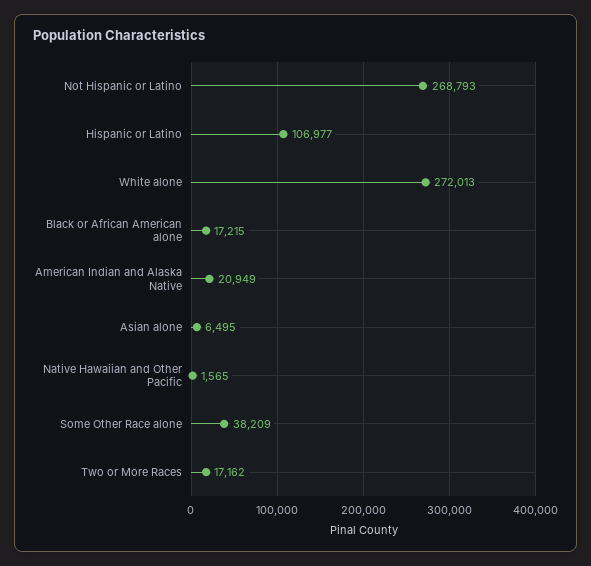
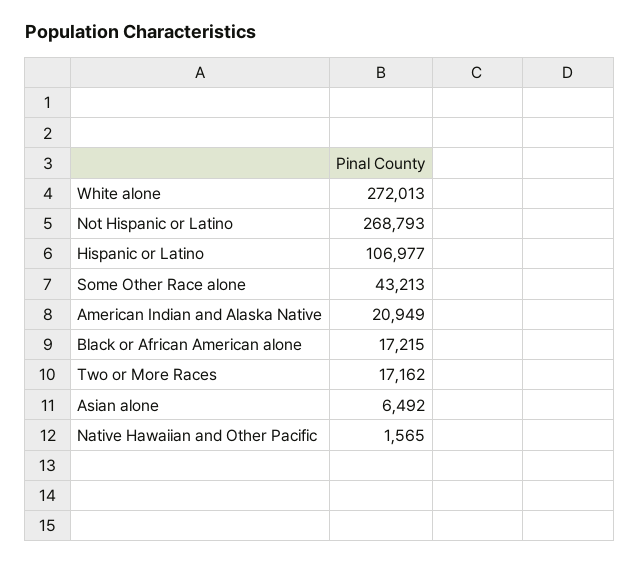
Asian alone: 6495 -> 6492
Some Other Race alone: 38209 -> 43213

